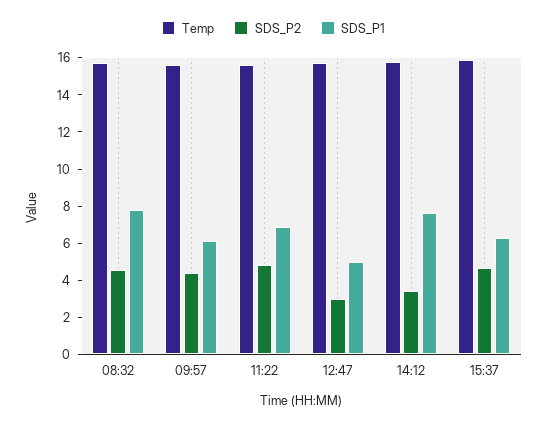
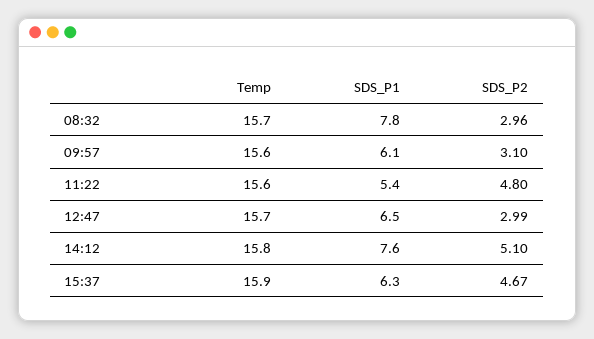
SDS_P2, 08:32: 4.5 -> 2.96
SDS_P2, 09:57: 4.5 -> 3.1
SDS_P1, 11:22: 7 -> 5.4
SDS_P1, 12:47: 5 -> 6.5
SDS_P2, 14:12: 3.5 -> 5.1

